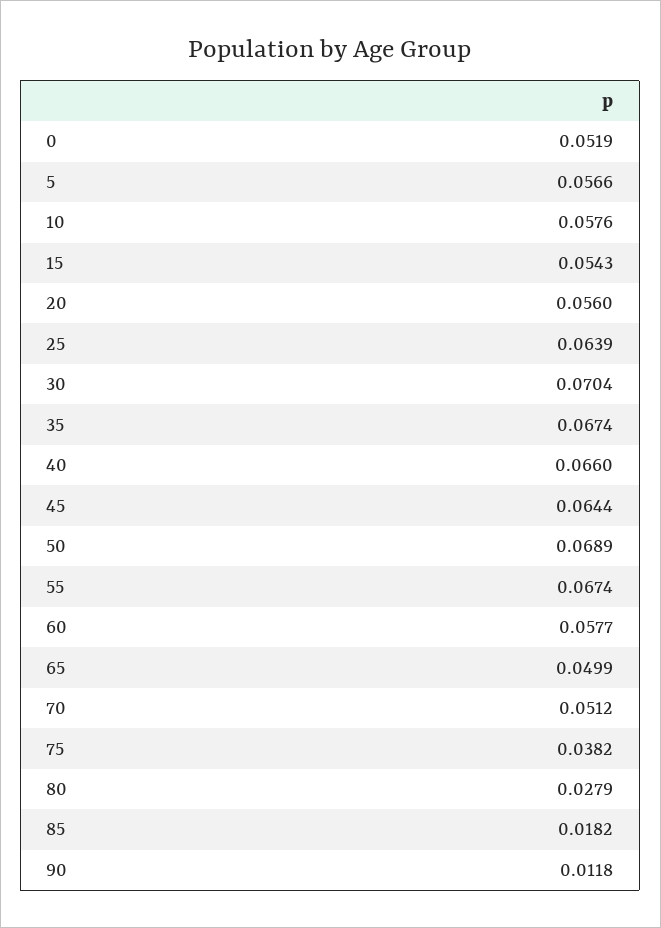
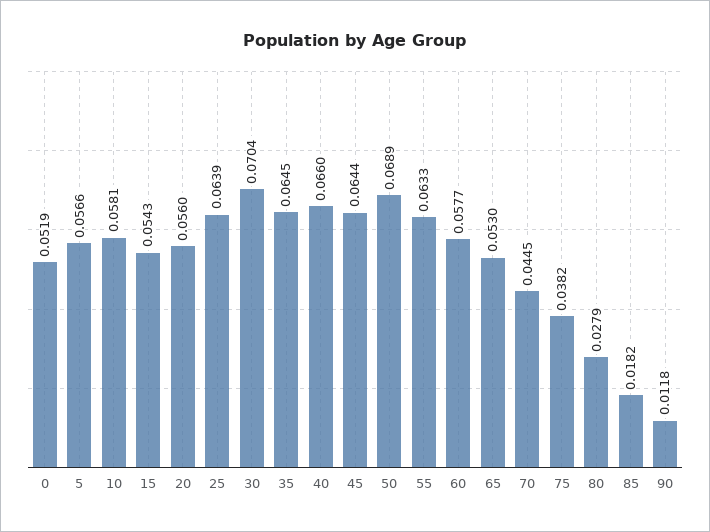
10: 0.0576 -> 0.0581
35: 0.0674 -> 0.0645
55: 0.0674 -> 0.0633
65: 0.0499 -> 0.053
70: 0.0512 -> 0.0445

